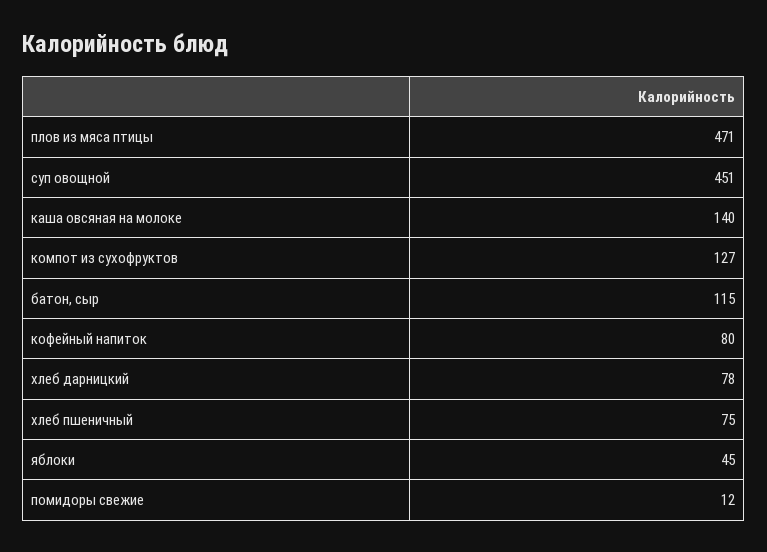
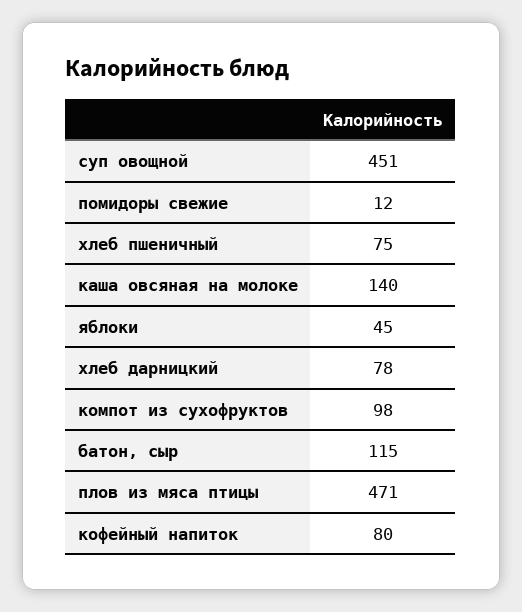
компот из сухофруктов: 127 -> 98

